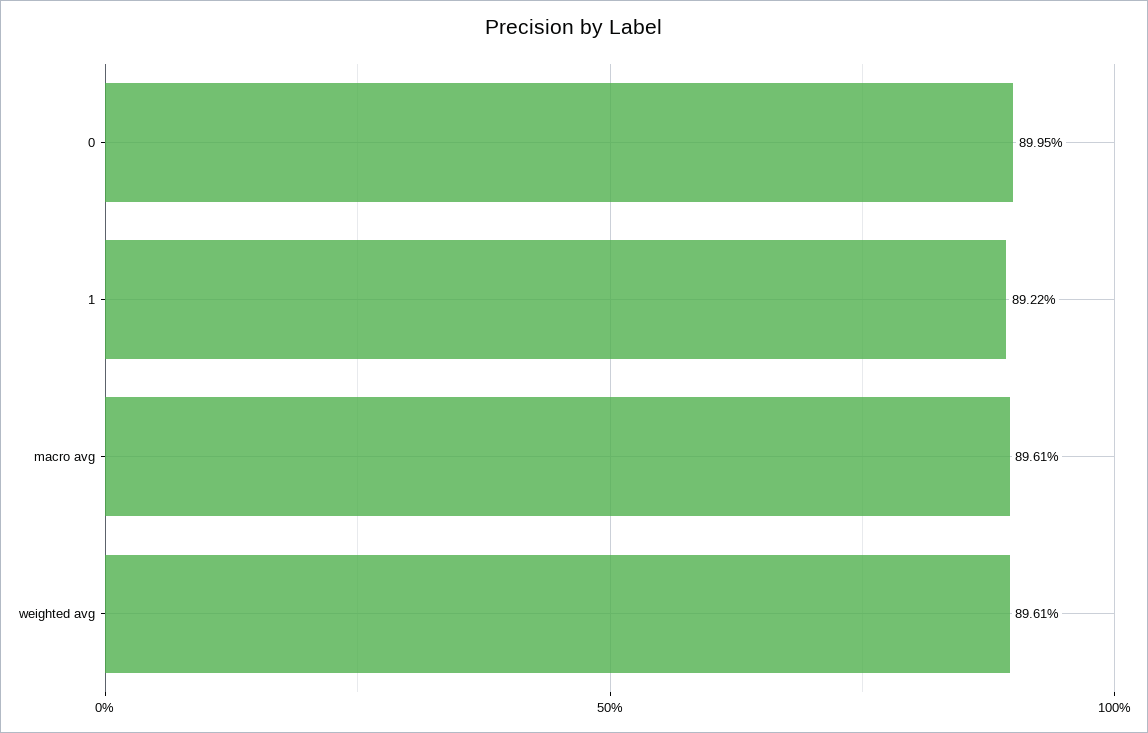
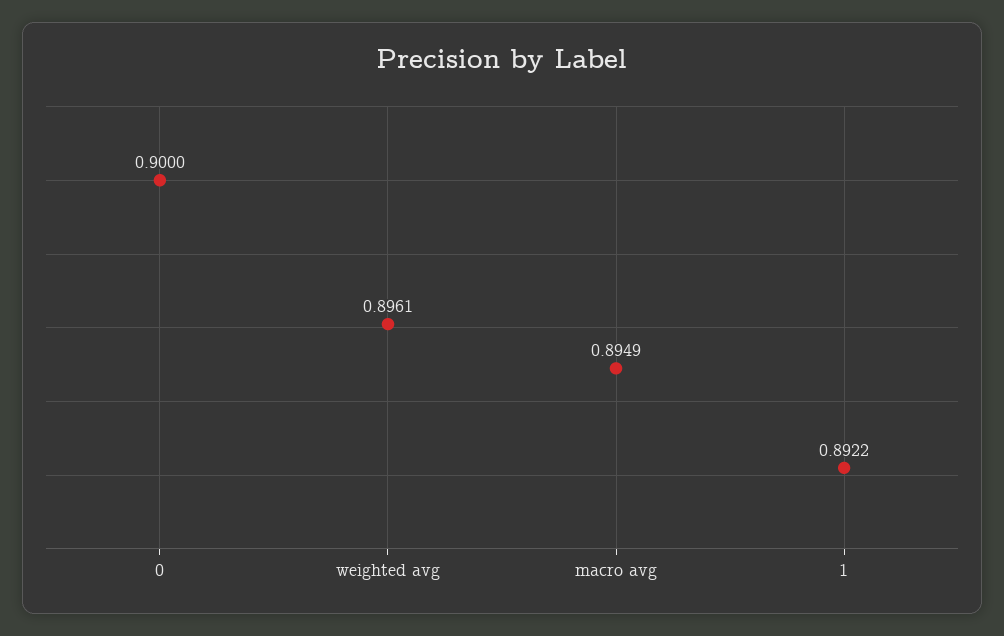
0: 0.8995 -> 0.9
macro avg: 0.8961 -> 0.8949

